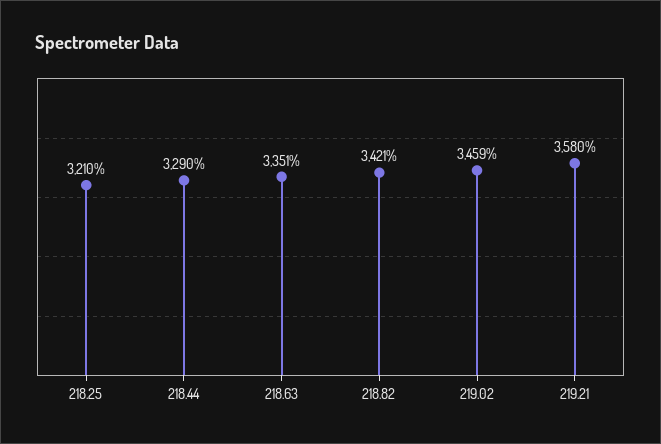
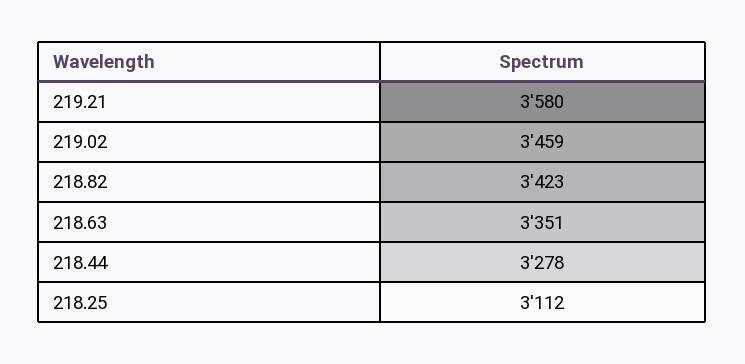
218.25: 3210 -> 3112
218.44: 3290 -> 3278
218.82: 3421 -> 3423

